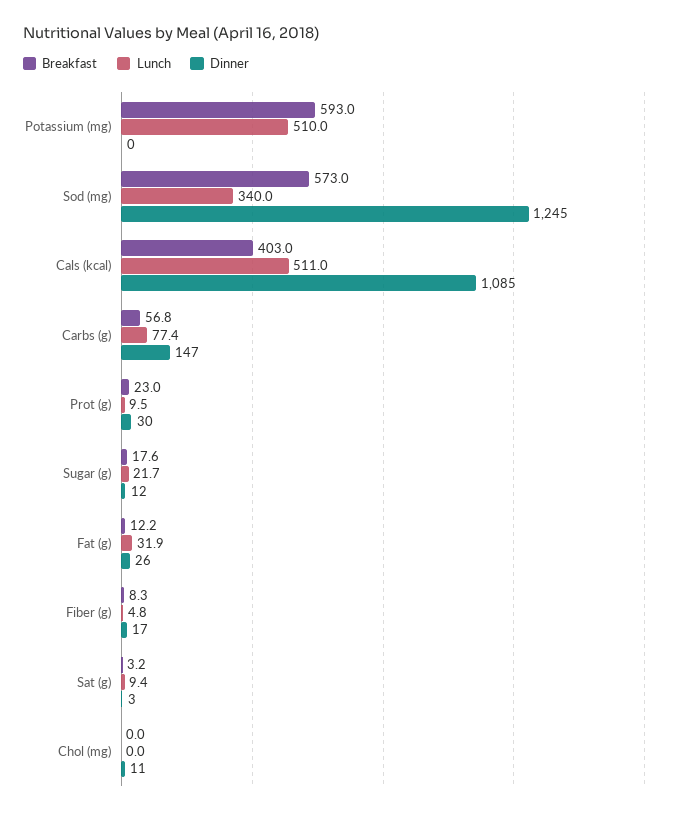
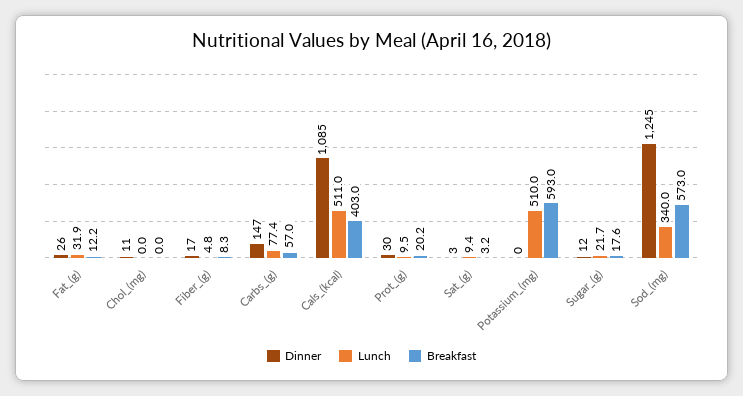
Breakfast, Carbs (g): 56.8 -> 57
Breakfast, Prot (g): 23 -> 20.2

